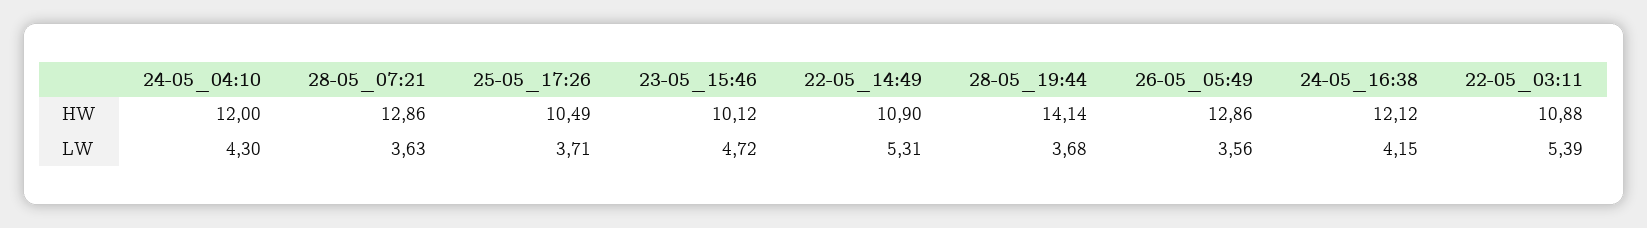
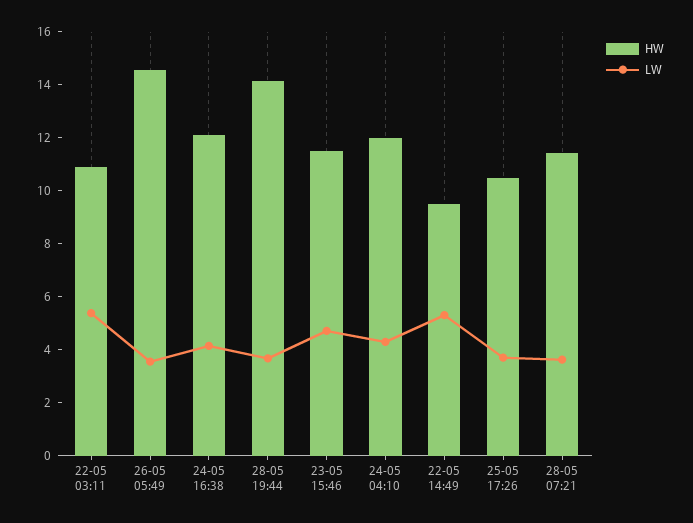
HW, 28-05_07:21: 12.86 -> 11.5
HW, 23-05_15:46: 10.12 -> 11.5
HW, 22-05_14:49: 10.9 -> 9.5
HW, 26-05_05:49: 12.86 -> 14.5

